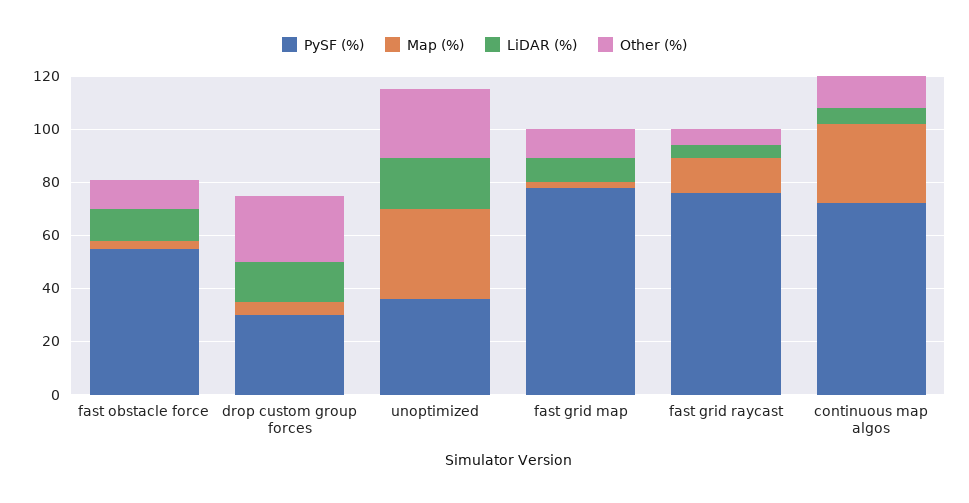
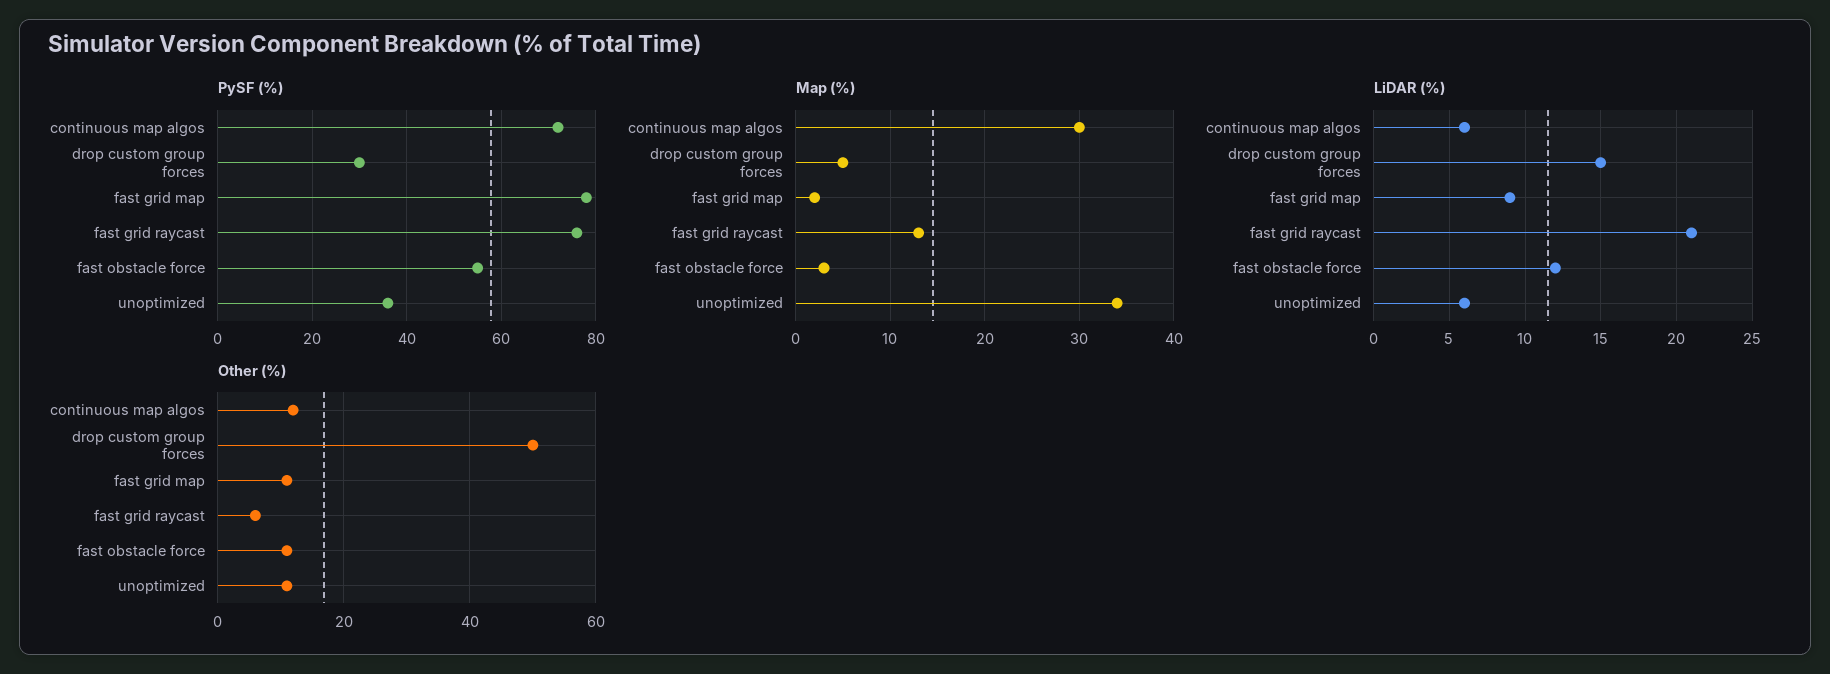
Other (%), drop custom group forces: 25 -> 50
LiDAR (%), unoptimized: 20 -> 6
Other (%), unoptimized: 25 -> 10
LiDAR (%), fast grid raycast: 5 -> 21

